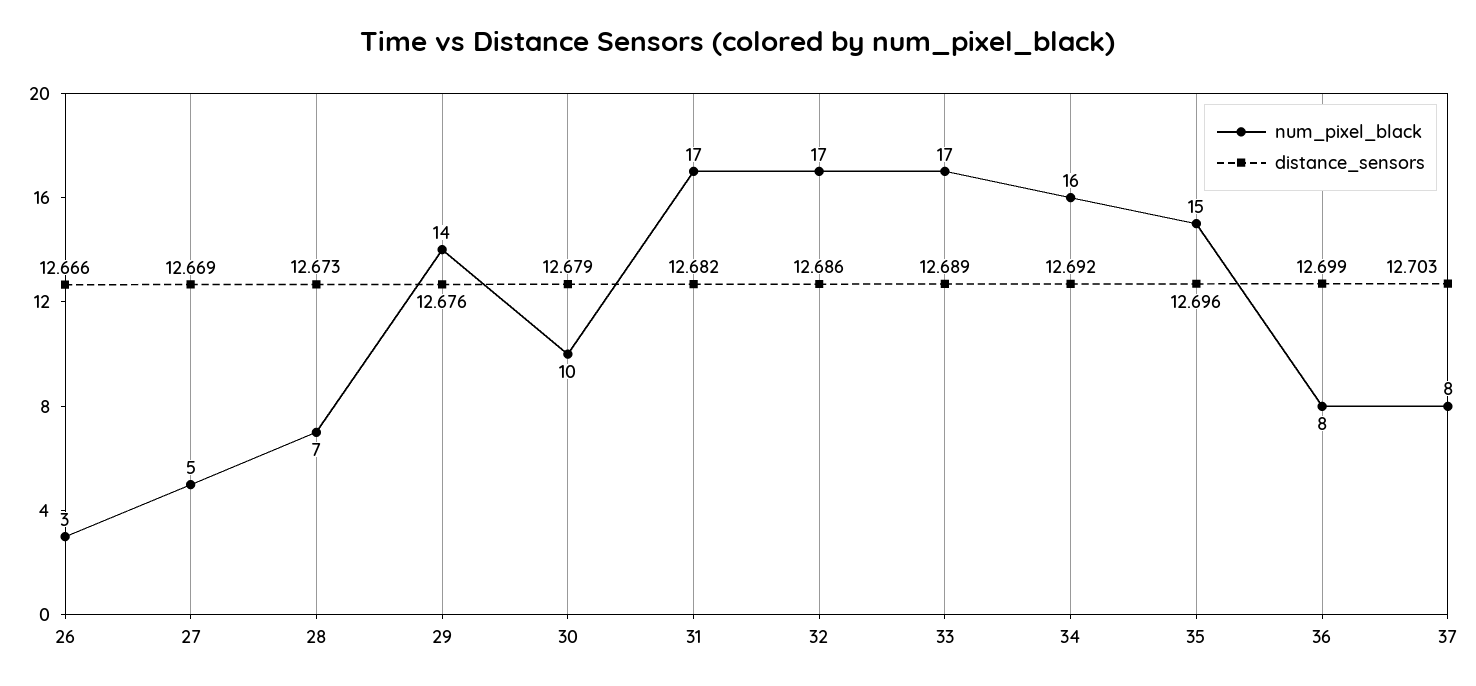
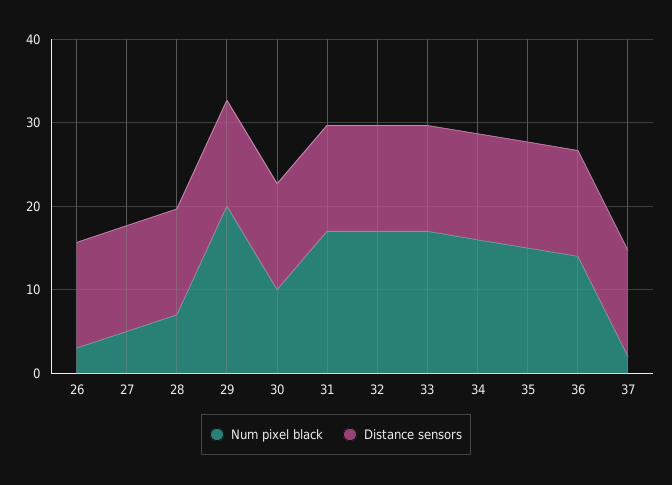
num_pixel_black, 29: 14 -> 20
num_pixel_black, 36: 8 -> 14
num_pixel_black, 37: 8 -> 2

